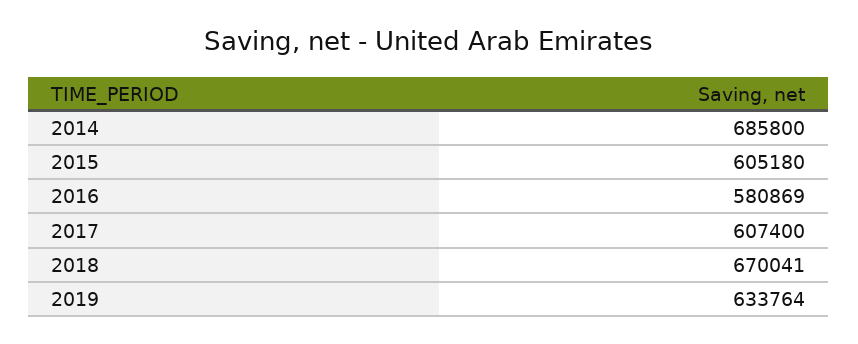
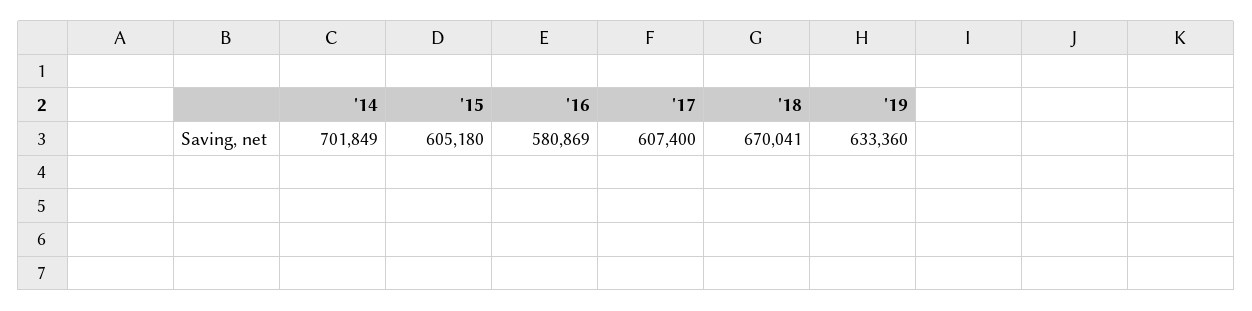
2014: 685800 -> 701849
2019: 633764 -> 633360

